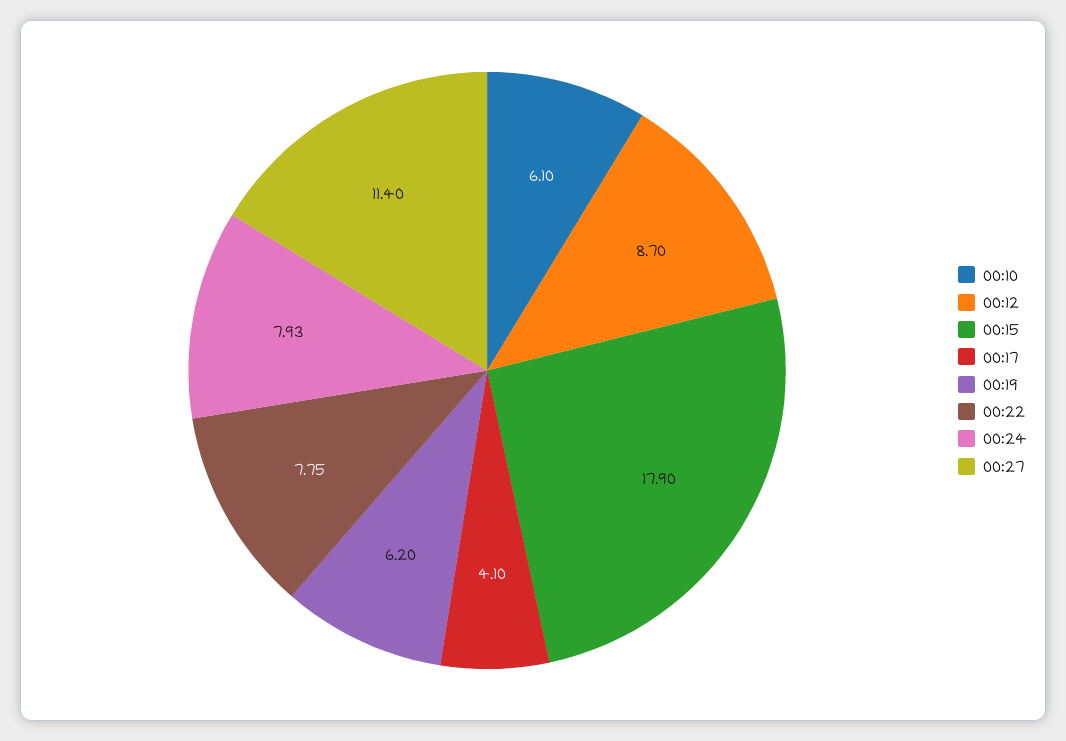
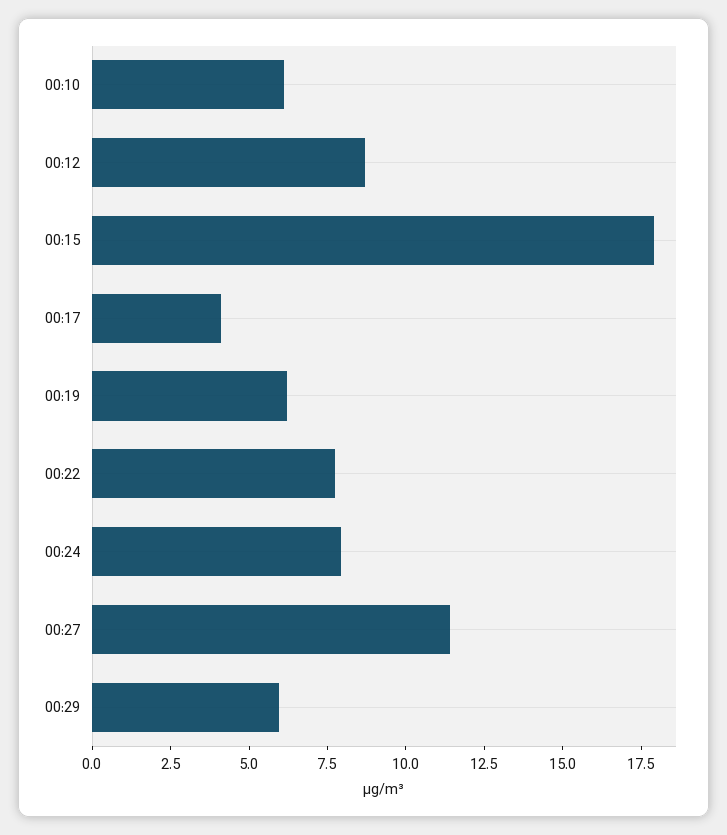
00:29: none -> 6

